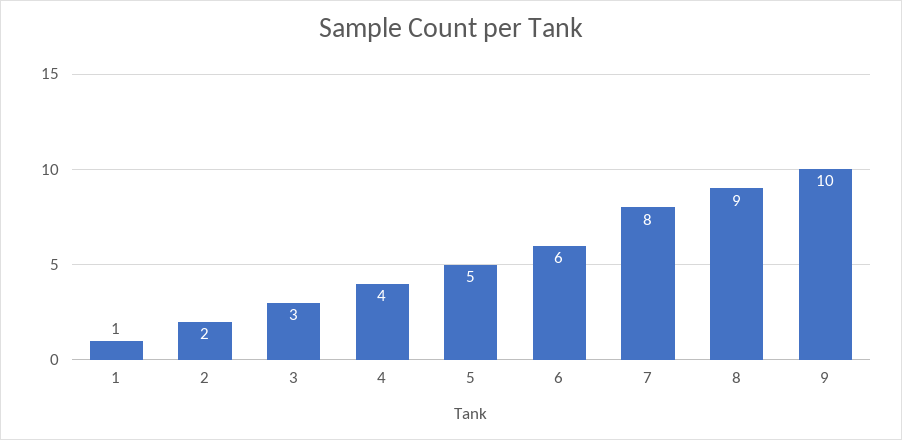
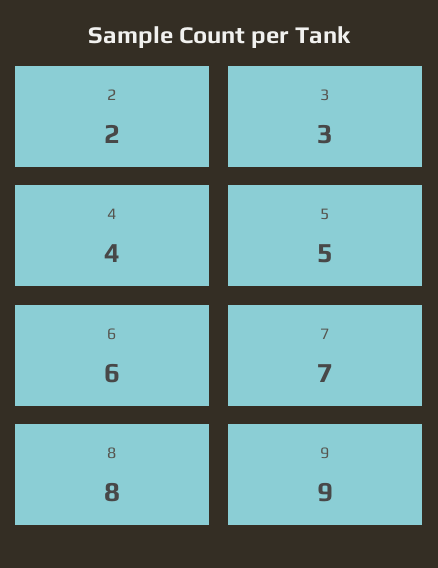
1: 1 -> none
7: 8 -> 7
8: 9 -> 8
9: 10 -> 9

